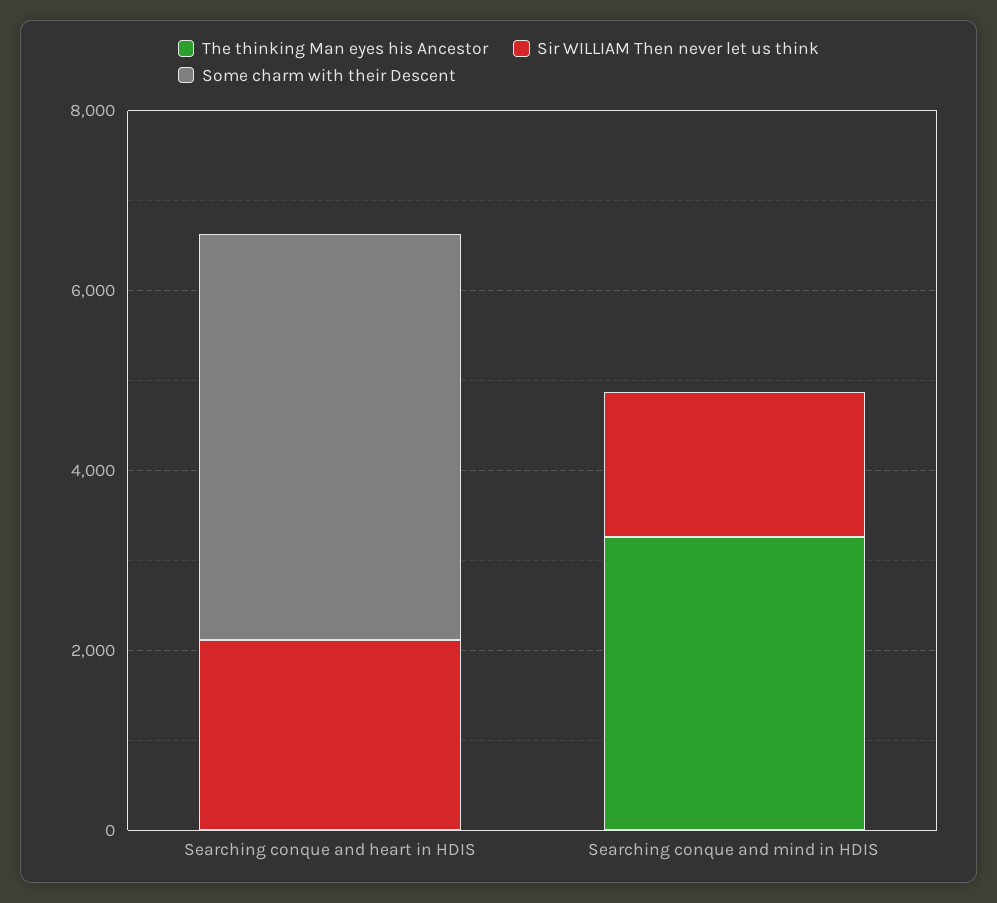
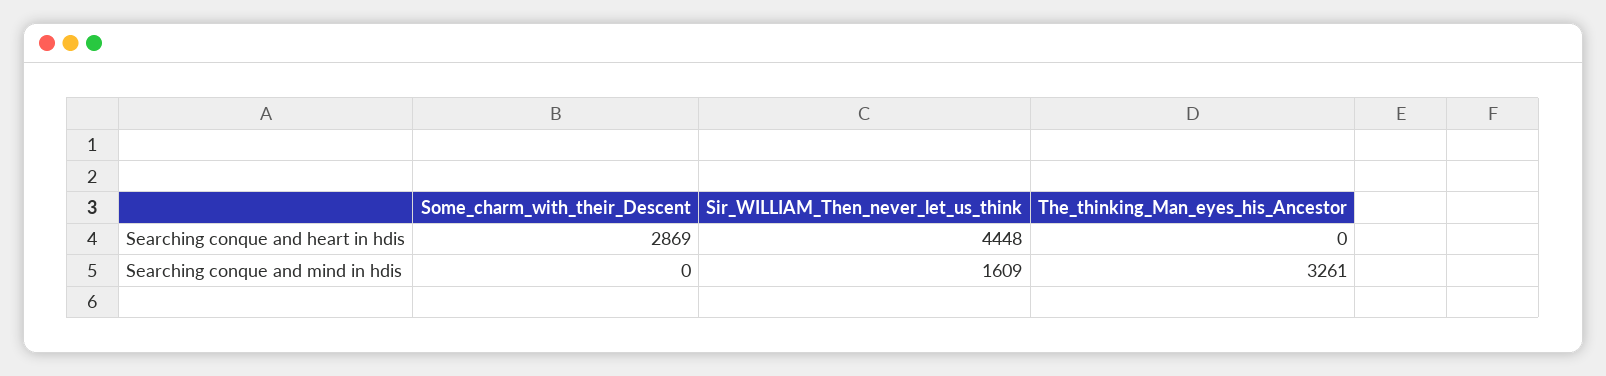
Sir WILLIAM Then never let us think, Searching conque and heart in HDIS: 2000 -> 4448
Some charm with their Descent, Searching conque and heart in HDIS: 4500 -> 2869

